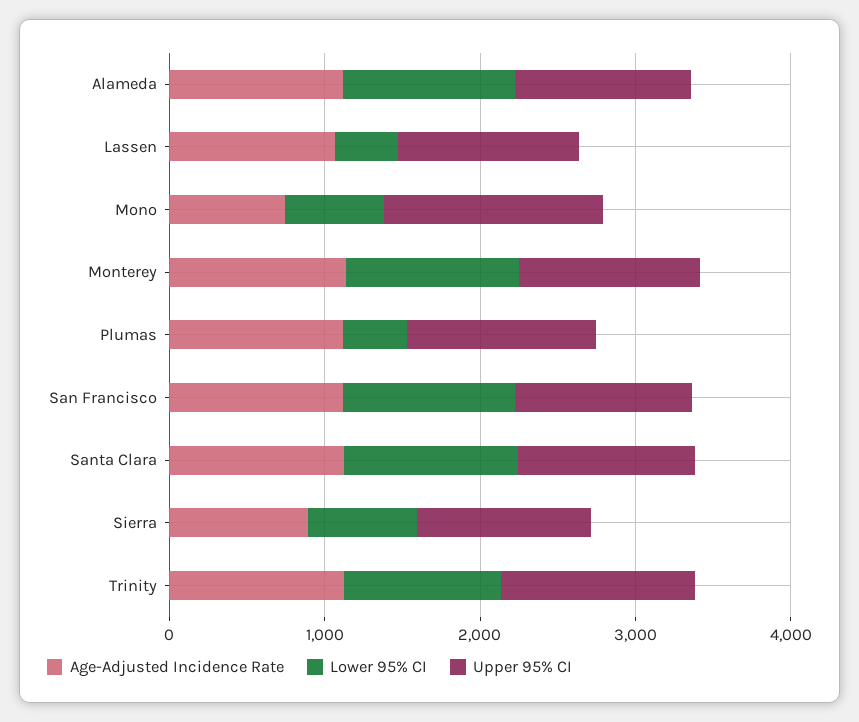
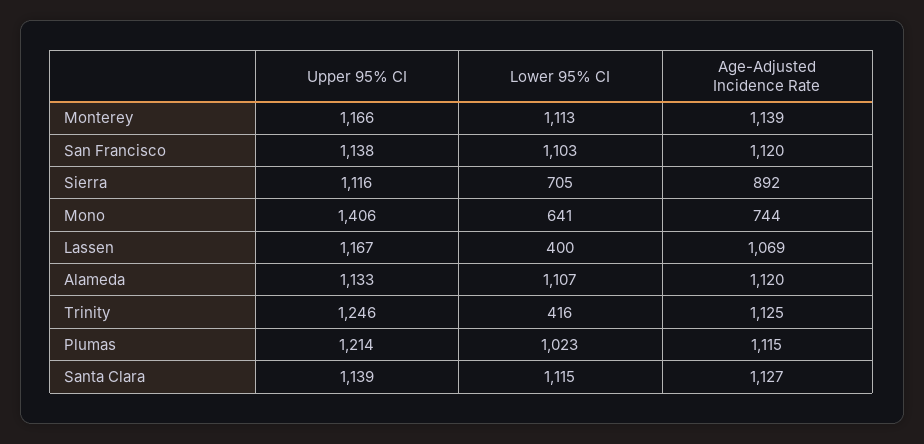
Lower 95% CI, Plumas: 400 -> 1023
Lower 95% CI, Trinity: 1000 -> 416

